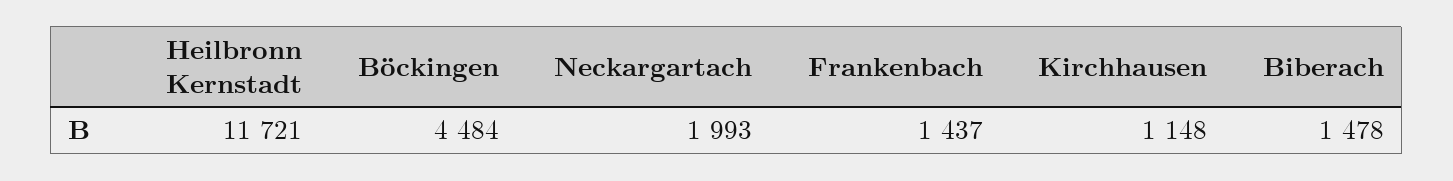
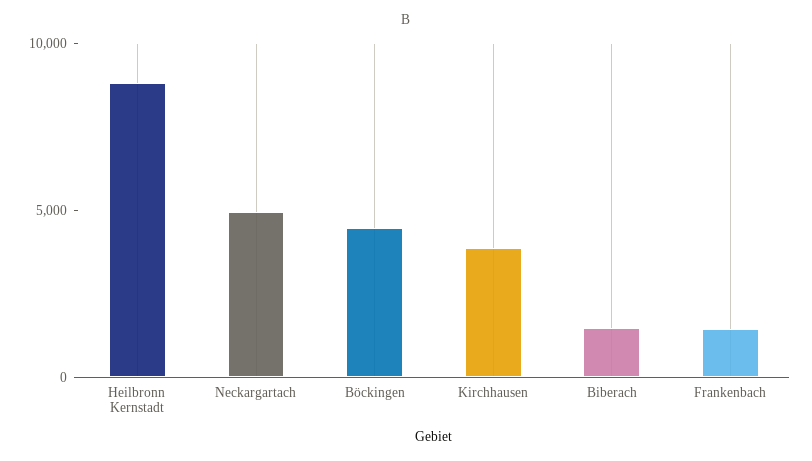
Heilbronn Kernstadt: 11721 -> 9000
Neckargartach: 1993 -> 5000
Kirchhausen: 1148 -> 4000

